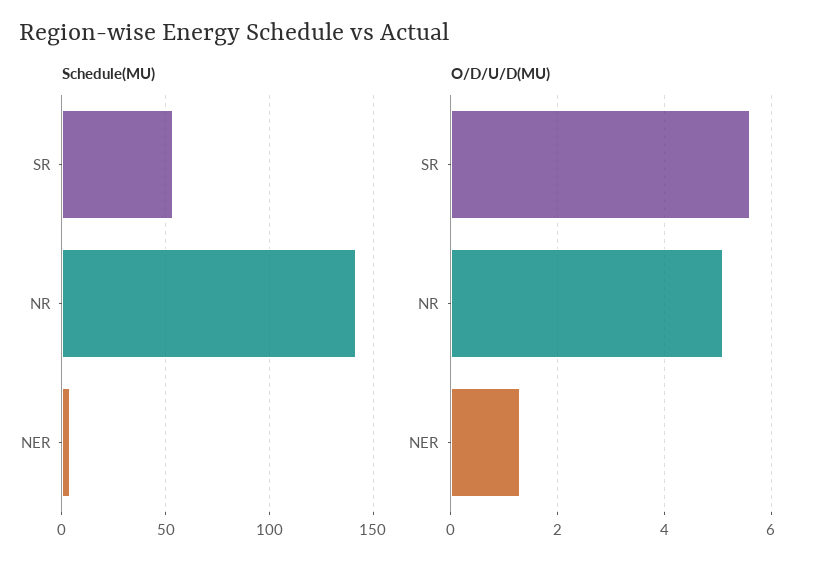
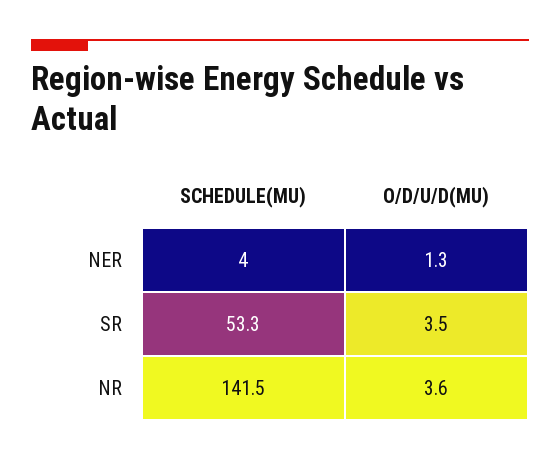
O/D/U/D(MU), SR: 5.5 -> 3.5
O/D/U/D(MU), NR: 5 -> 3.6

